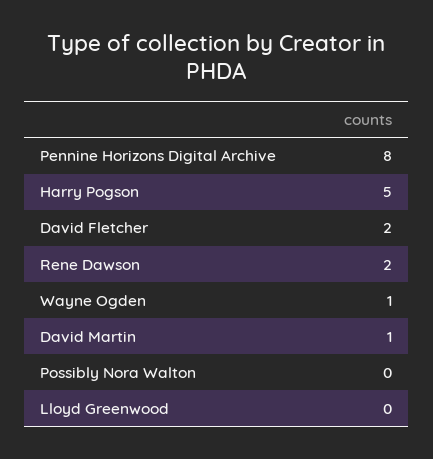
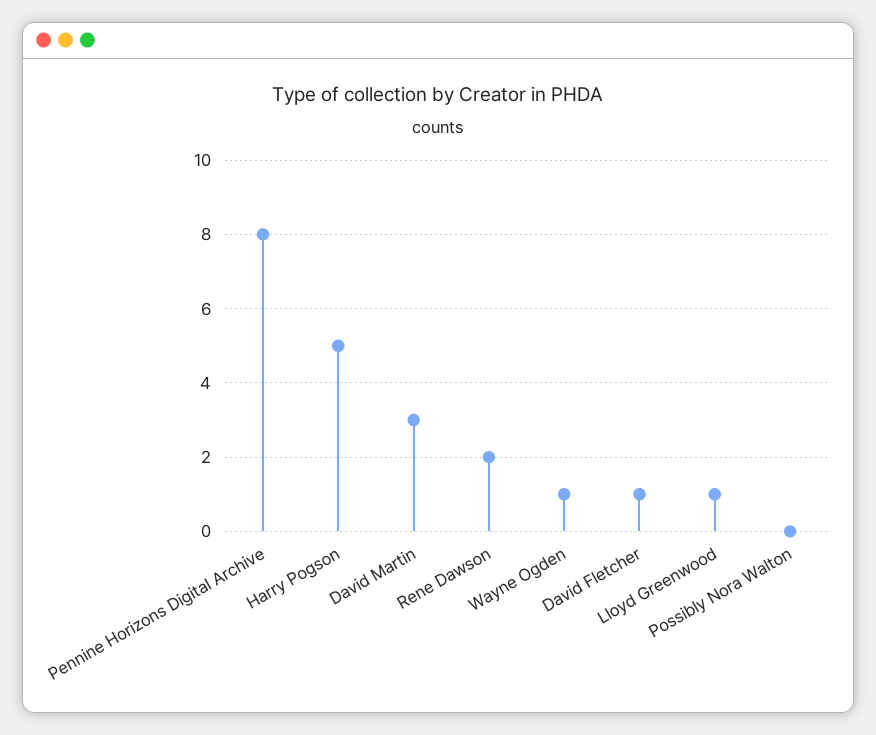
David Fletcher: 2 -> 1
David Martin: 1 -> 3
Lloyd Greenwood: 0 -> 1

